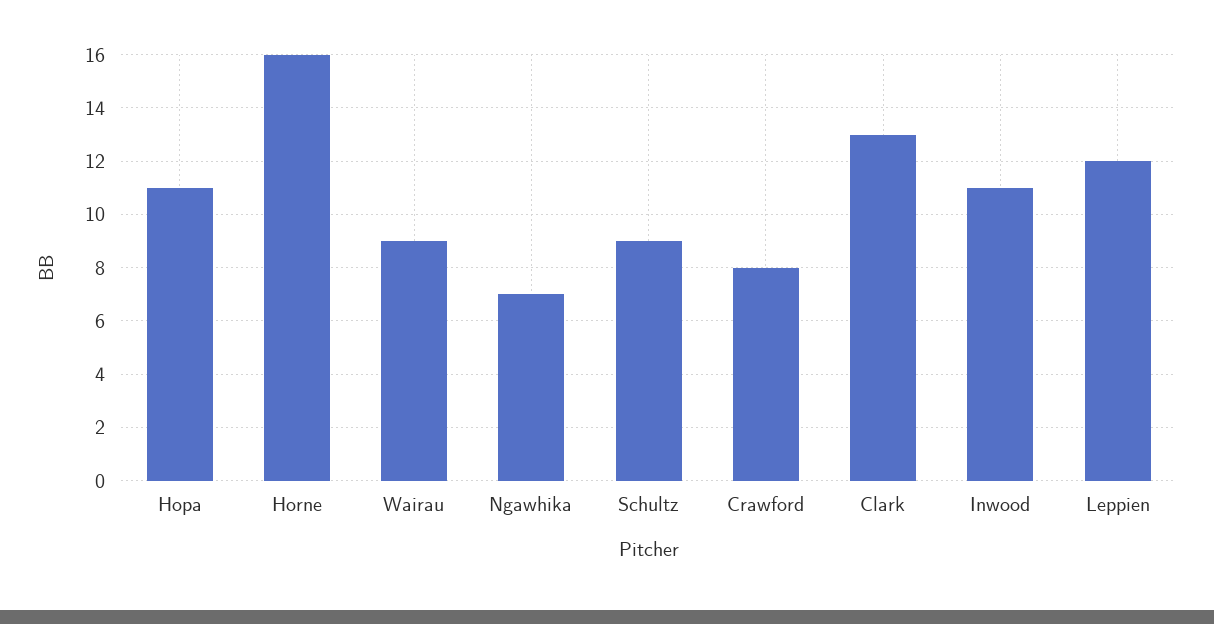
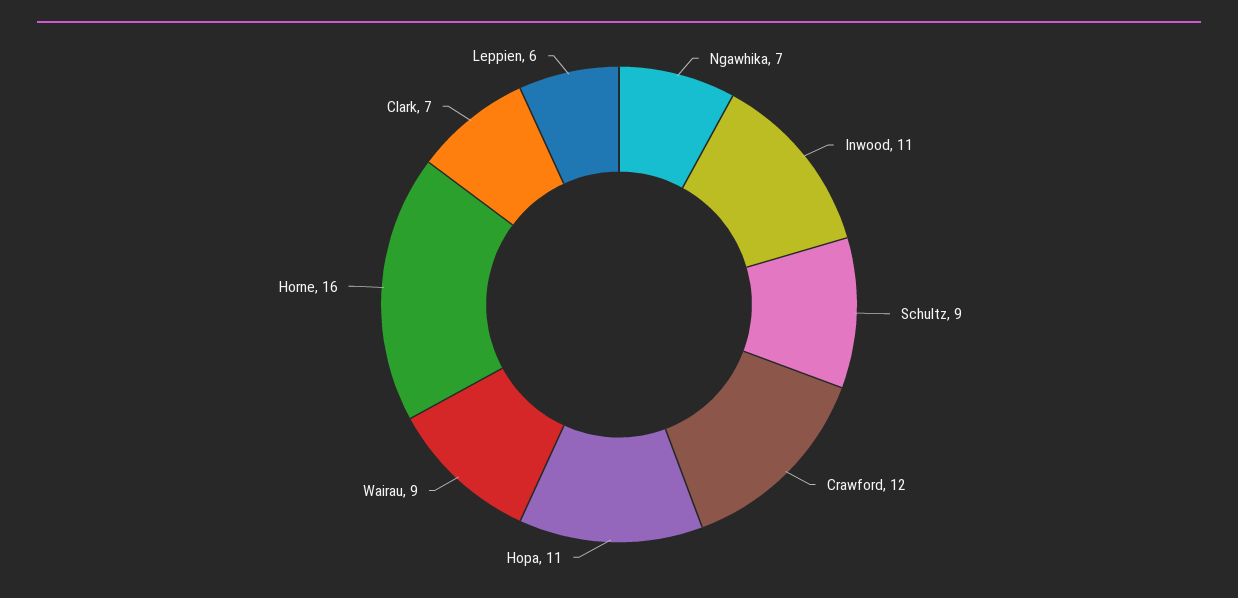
Crawford: 8 -> 12
Clark: 13 -> 7
Leppien: 12 -> 6

